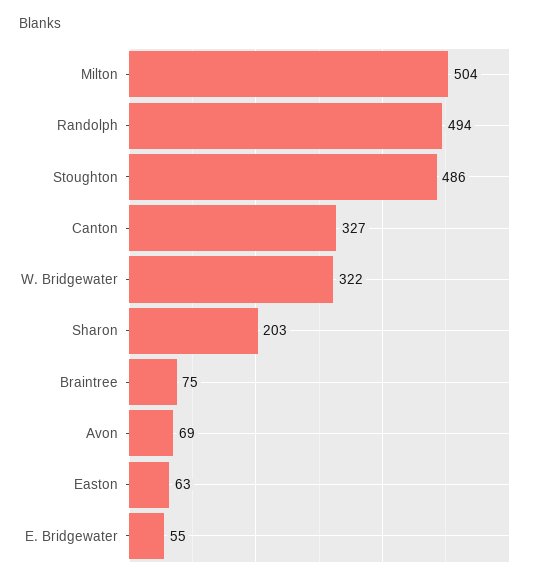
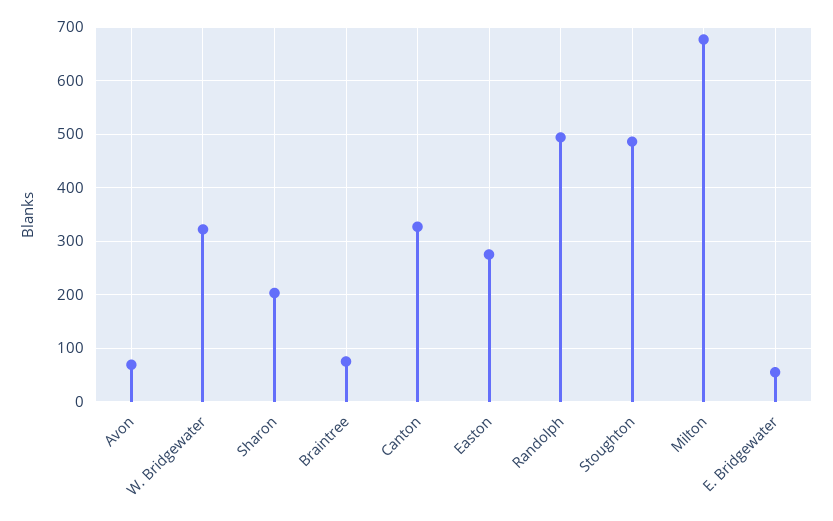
Milton: 504 -> 680
Easton: 63 -> 280

